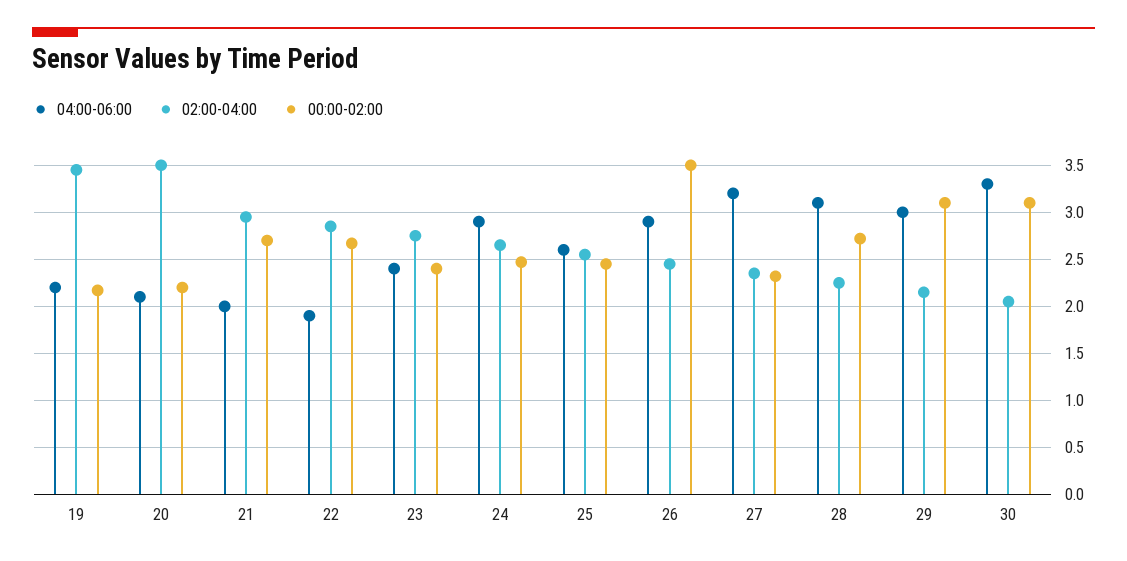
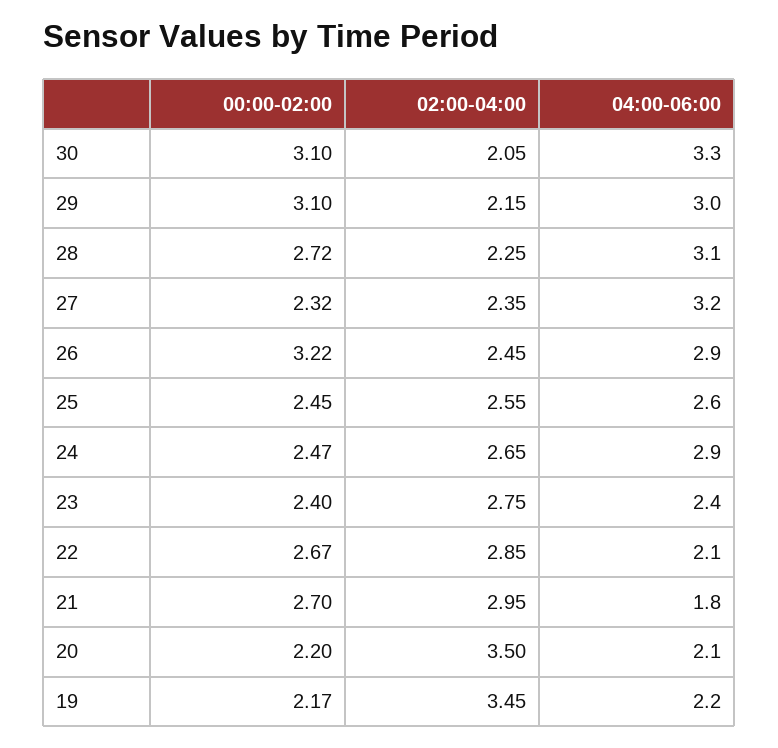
04:00-06:00, 21: 2 -> 1.8
04:00-06:00, 22: 1.9 -> 2.1
00:00-02:00, 26: 3.5 -> 3.22

